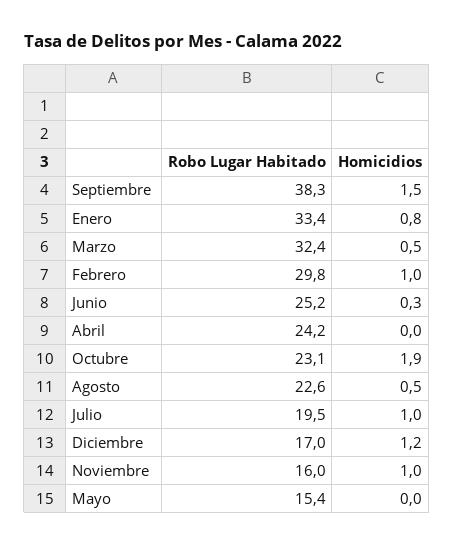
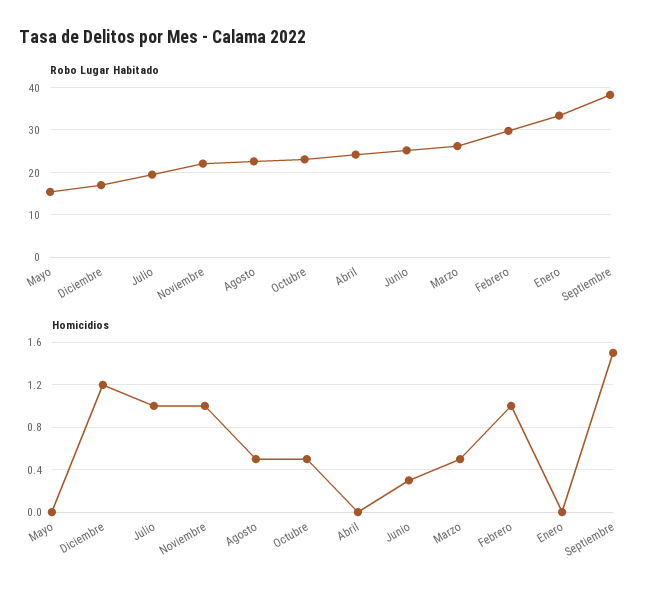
Homicidios, Enero: 0.8 -> 0
Robo Lugar Habitado, Marzo: 32.4 -> 26
Homicidios, Octubre: 1.9 -> 0.5
Robo Lugar Habitado, Noviembre: 16 -> 22

